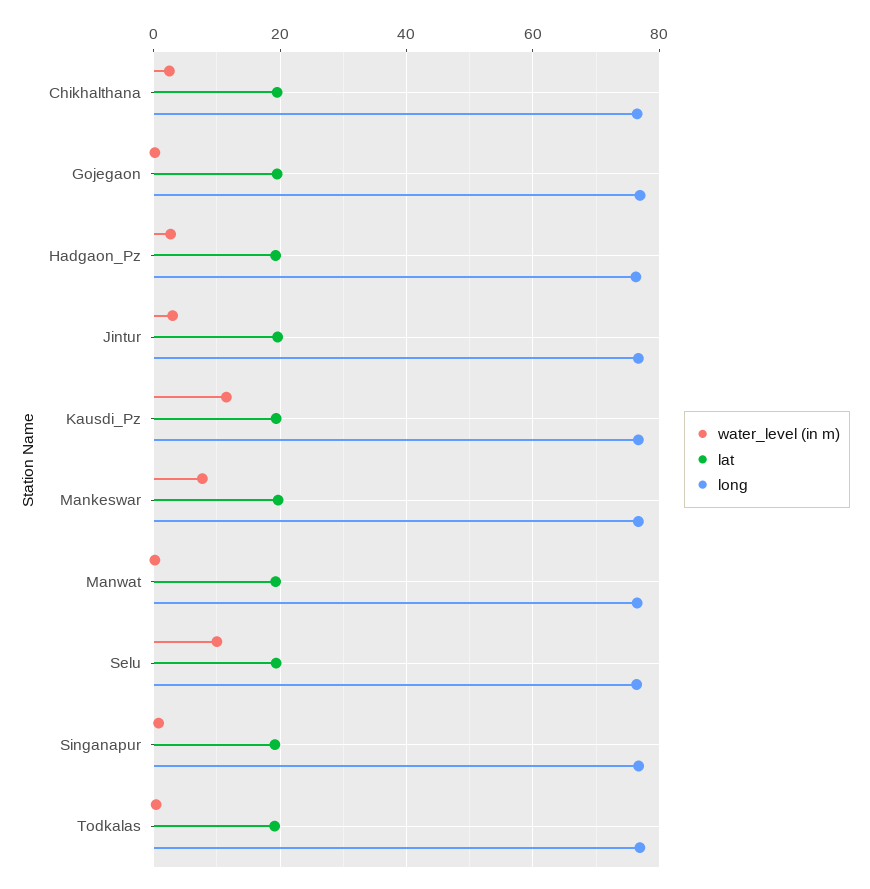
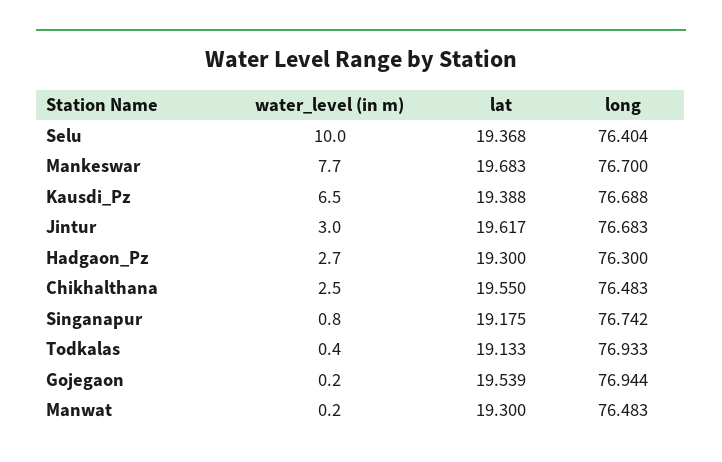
water_level (in m), Kausdi_Pz: 12 -> 6.5

